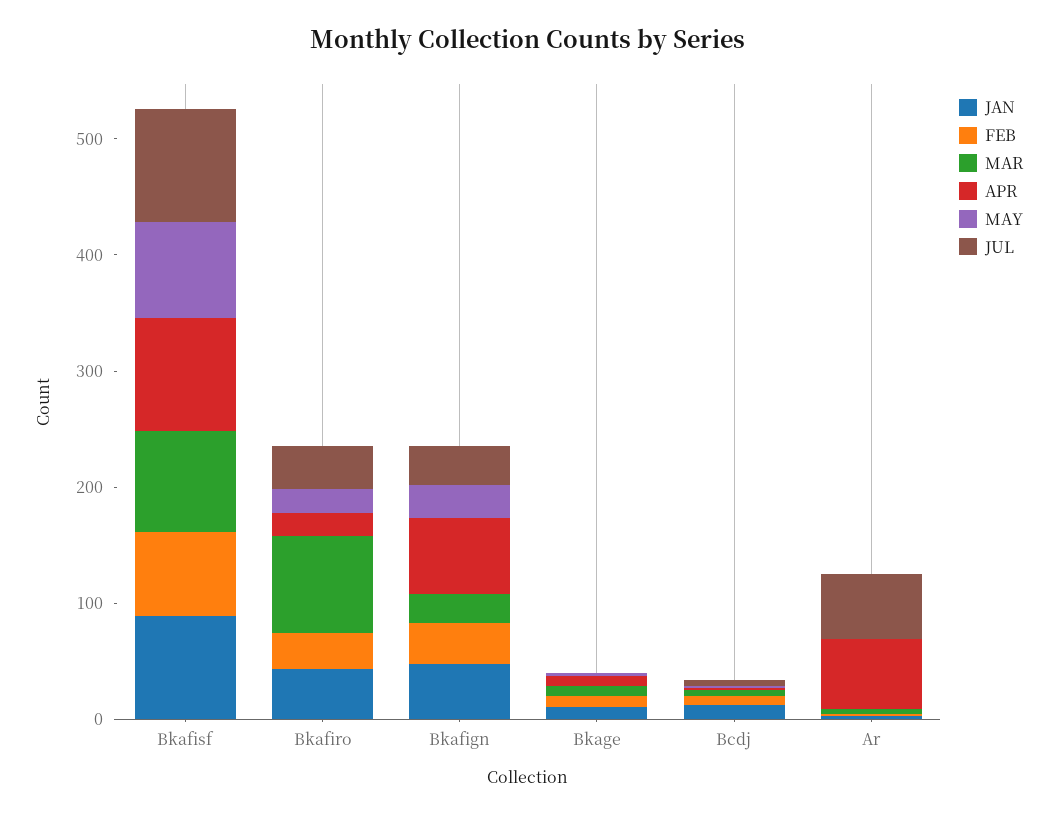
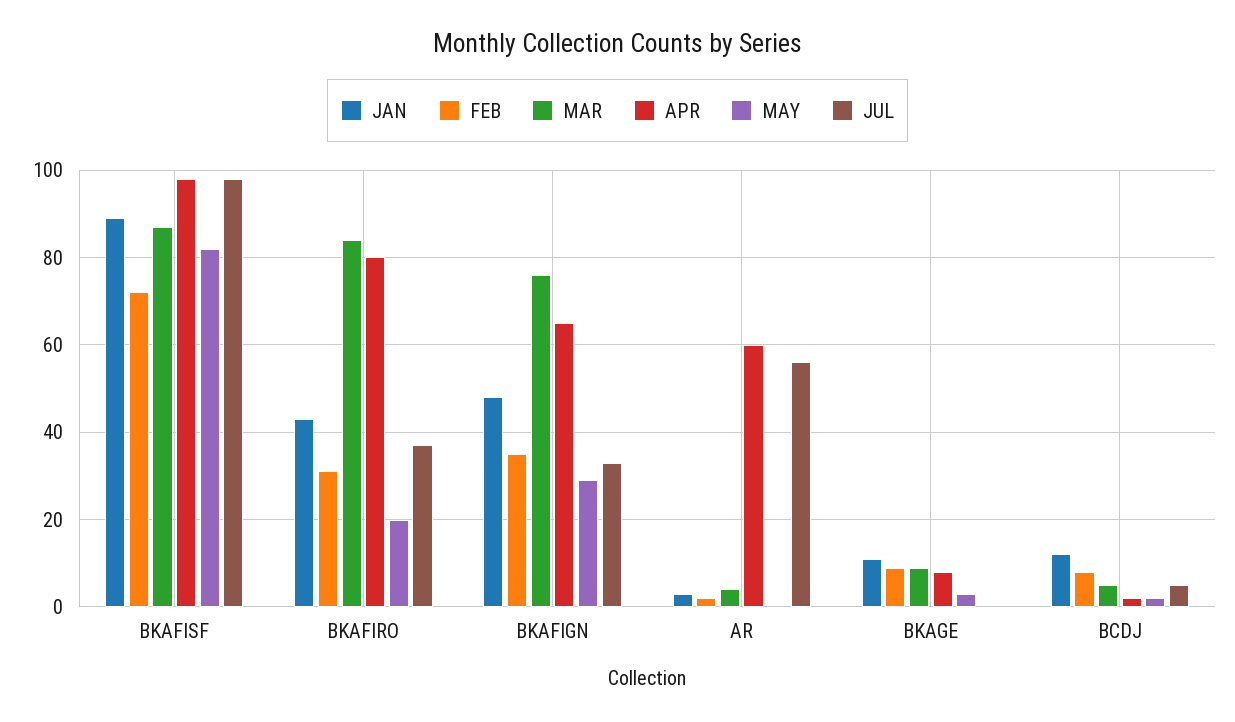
APR, Bkafiro: 20 -> 80
MAR, Bkafign: 20 -> 75

